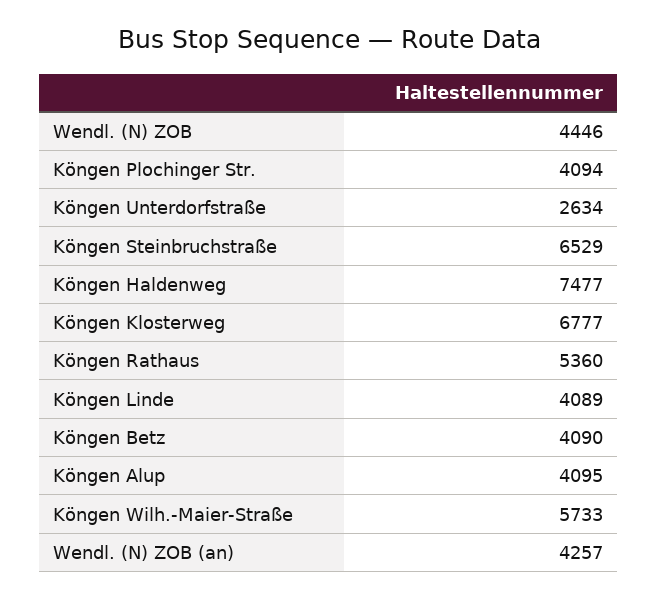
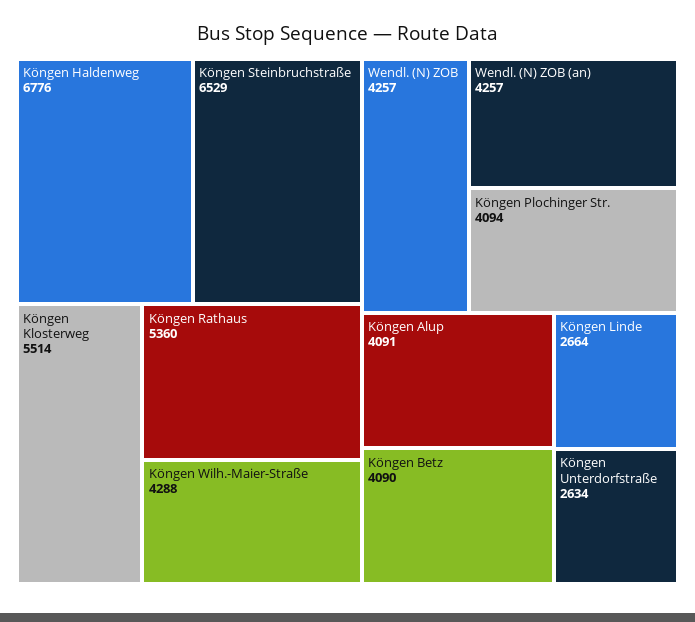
Wendl. (N) ZOB: 4446 -> 4257
Köngen Haldenweg: 7477 -> 6776
Köngen Klosterweg: 6777 -> 5514
Köngen Linde: 4089 -> 2664
Köngen Alup: 4095 -> 4091
Köngen Wilh.-Maier-Straße: 5733 -> 4288

